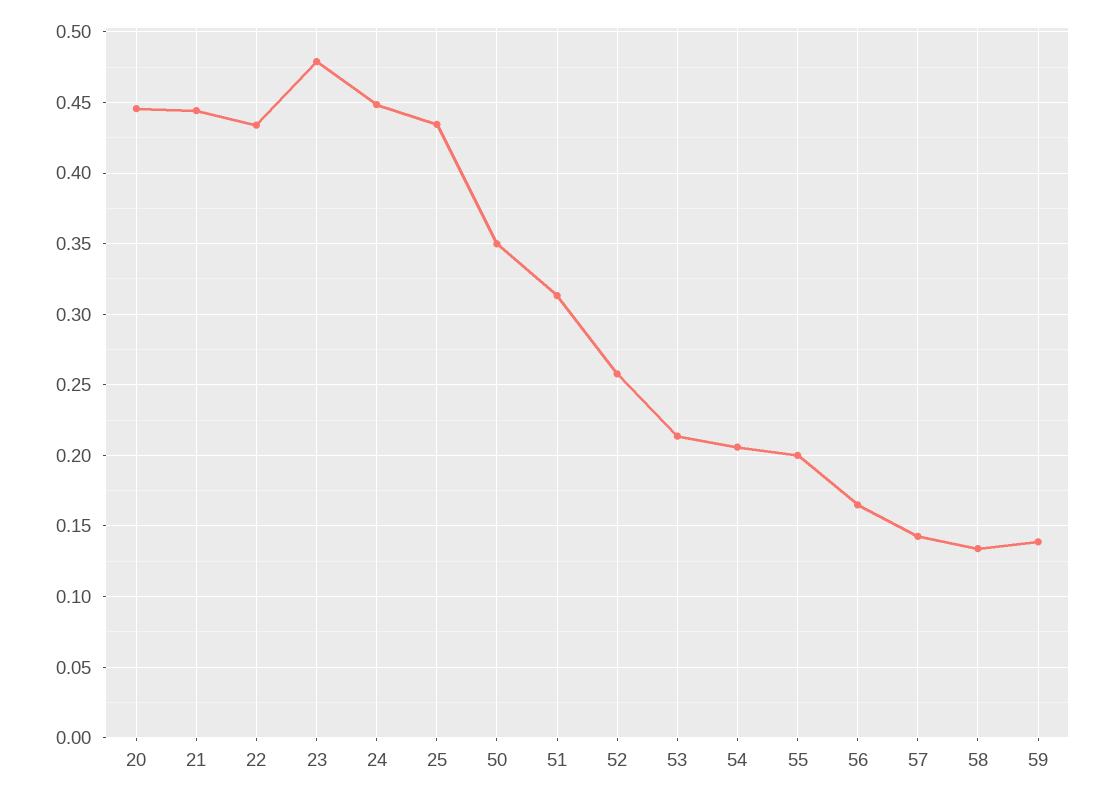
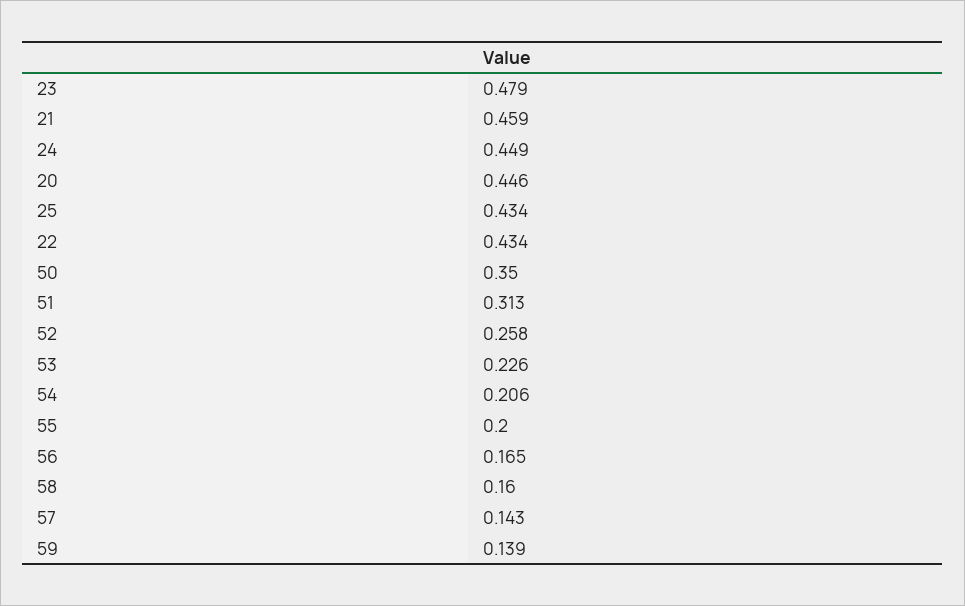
21: 0.445 -> 0.459
53: 0.215 -> 0.226
58: 0.135 -> 0.16

